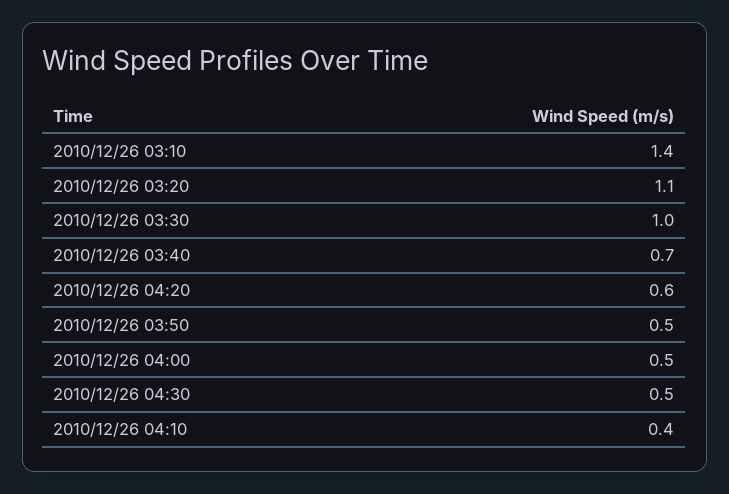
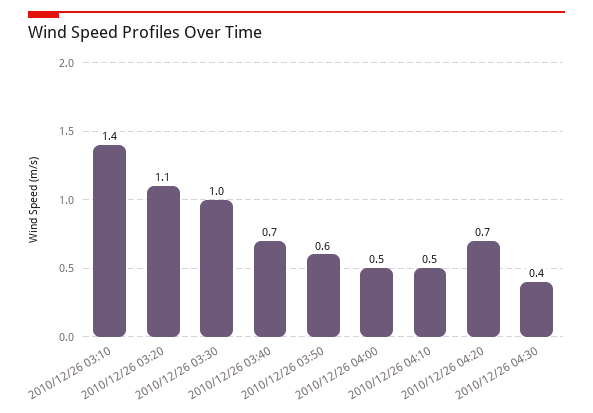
2010/12/26 04:20: 0.6 -> 0.7
2010/12/26 03:50: 0.5 -> 0.6
2010/12/26 04:30: 0.5 -> 0.4
2010/12/26 04:10: 0.4 -> 0.5

